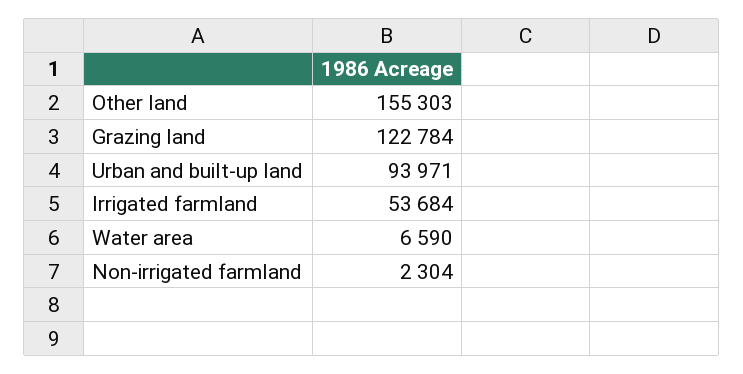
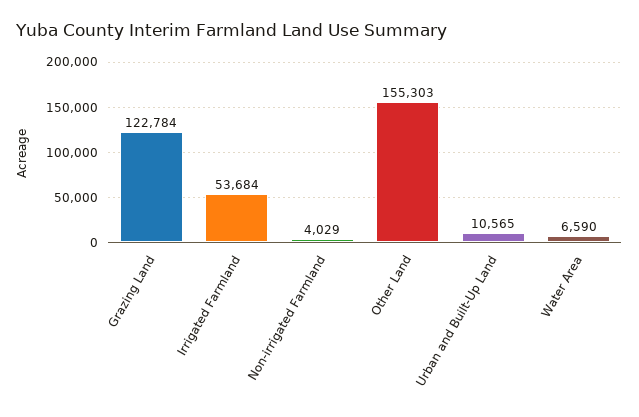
Urban and built-up land: 93971 -> 10565
Non-irrigated farmland: 2304 -> 4029

